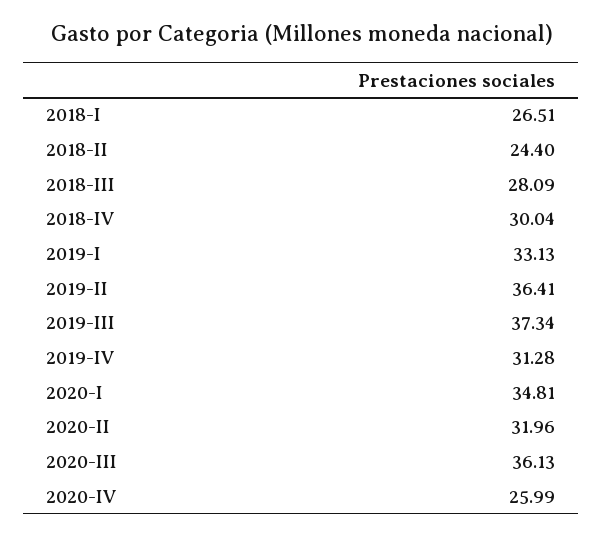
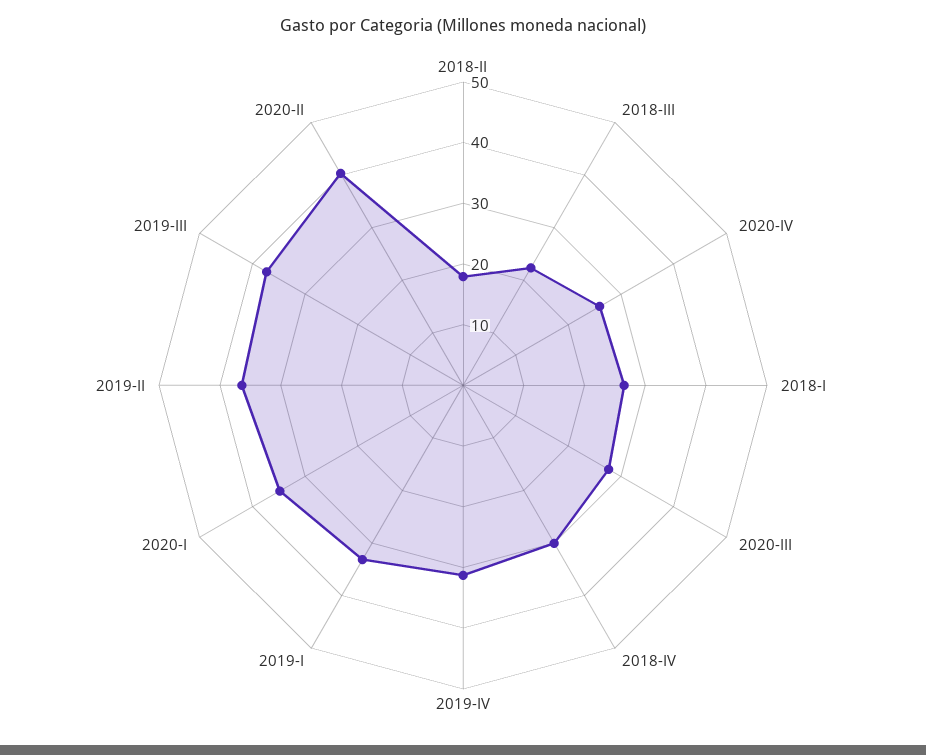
2018-II: 24.4 -> 18
2018-III: 28.09 -> 22
2020-II: 31.96 -> 40
2020-III: 36.13 -> 28

